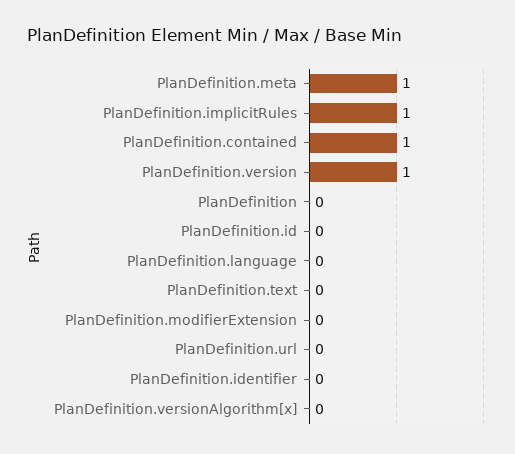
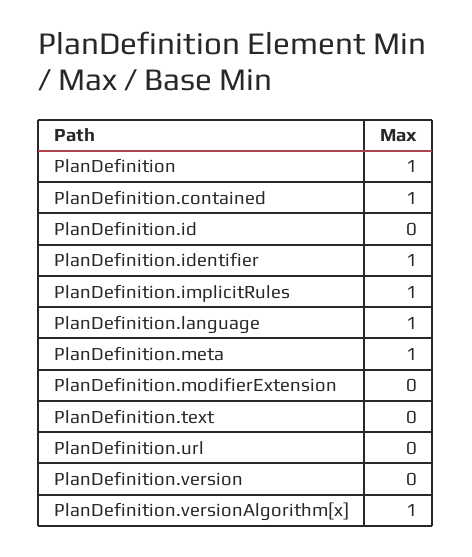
PlanDefinition.version: 1 -> 0
PlanDefinition: 0 -> 1
PlanDefinition.language: 0 -> 1
PlanDefinition.identifier: 0 -> 1
PlanDefinition.versionAlgorithm[x]: 0 -> 1

